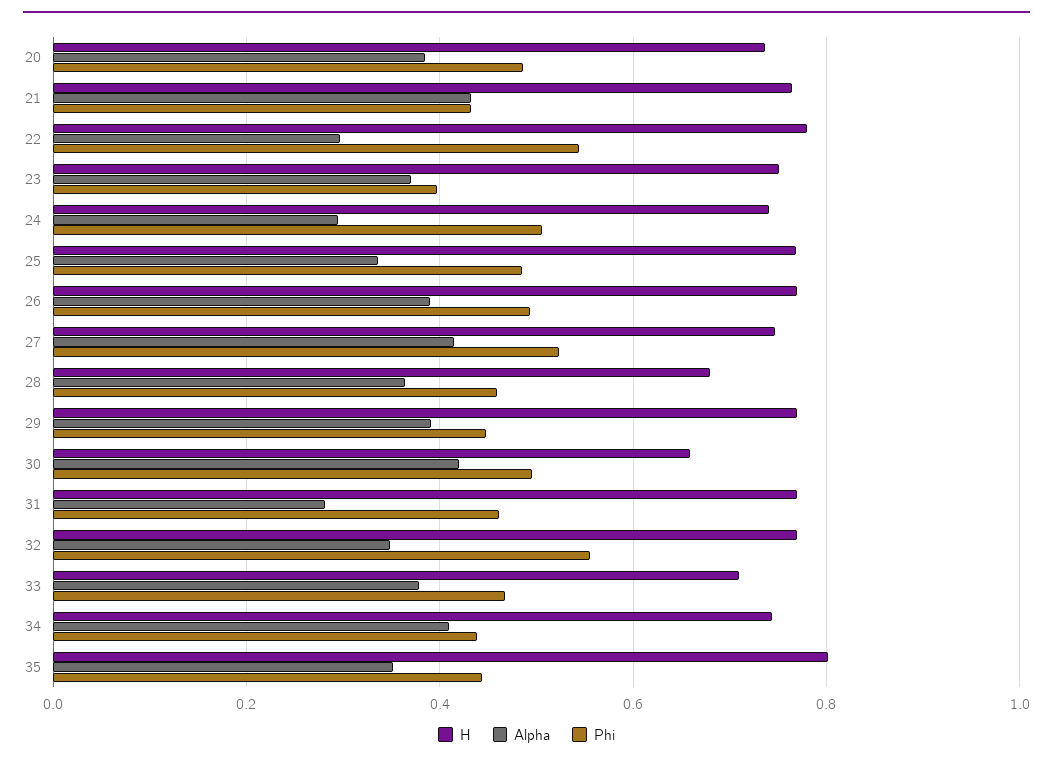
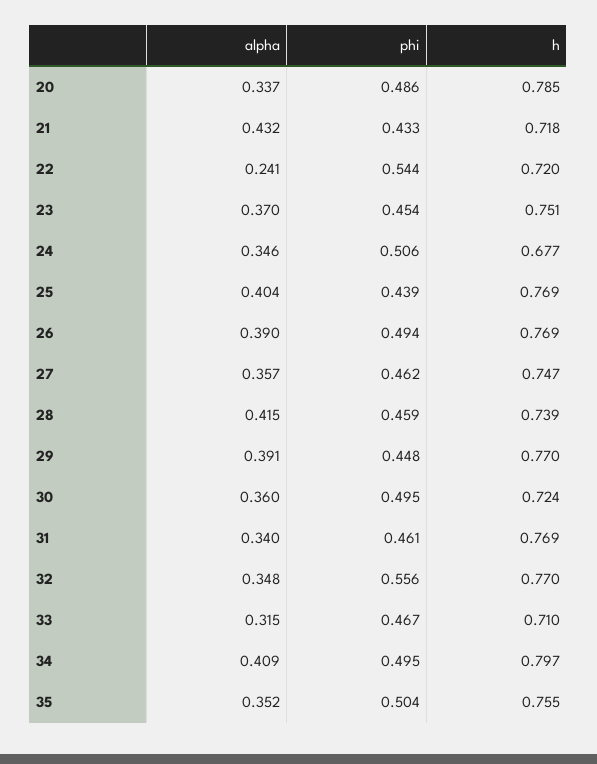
H, 20: 0.74 -> 0.785
Alpha, 20: 0.38 -> 0.337
H, 21: 0.76 -> 0.718
H, 22: 0.78 -> 0.72
Alpha, 22: 0.3 -> 0.241
Phi, 23: 0.4 -> 0.454
H, 24: 0.74 -> 0.677
Alpha, 24: 0.3 -> 0.346
Alpha, 25: 0.34 -> 0.404
Phi, 25: 0.48 -> 0.439
Alpha, 27: 0.42 -> 0.357
Phi, 27: 0.52 -> 0.462
H, 28: 0.68 -> 0.739
Alpha, 28: 0.36 -> 0.415
H, 30: 0.66 -> 0.724
Alpha, 30: 0.42 -> 0.36
Alpha, 31: 0.28 -> 0.34
Alpha, 33: 0.38 -> 0.315
H, 34: 0.74 -> 0.797
Phi, 34: 0.44 -> 0.495
H, 35: 0.8 -> 0.755
Phi, 35: 0.44 -> 0.504

